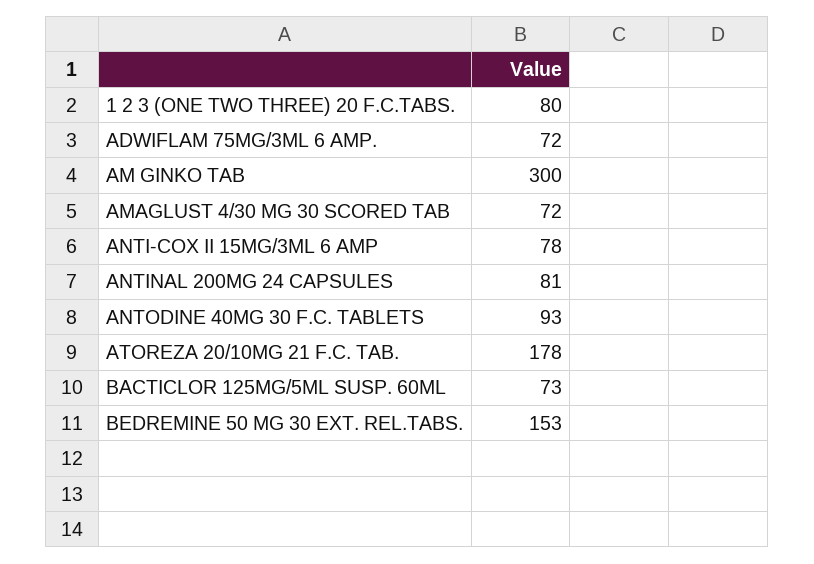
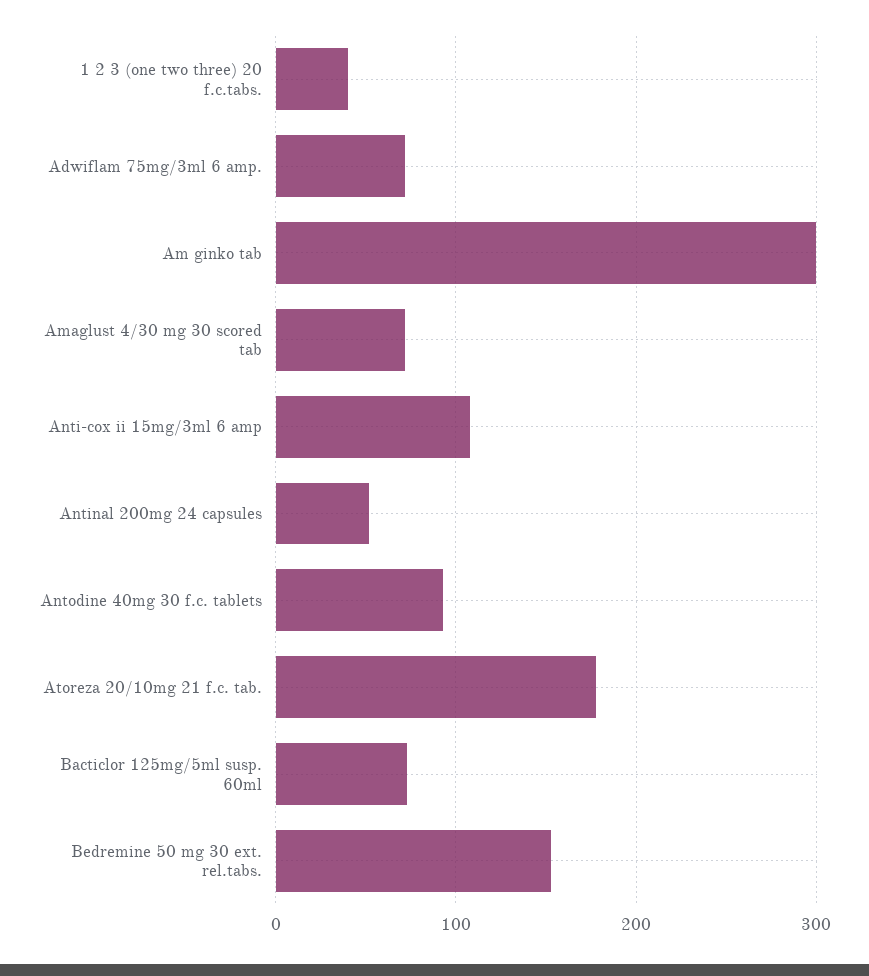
1 2 3 (ONE TWO THREE) 20 F.C.TABS.: 80 -> 40
ANTI-COX II 15MG/3ML 6 AMP: 78 -> 110
ANTINAL 200MG 24 CAPSULES: 81 -> 50

